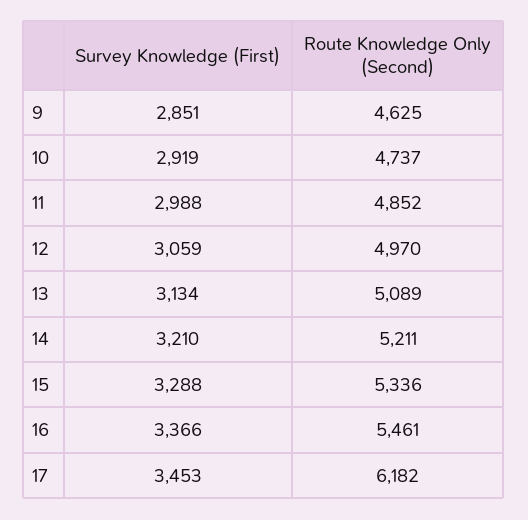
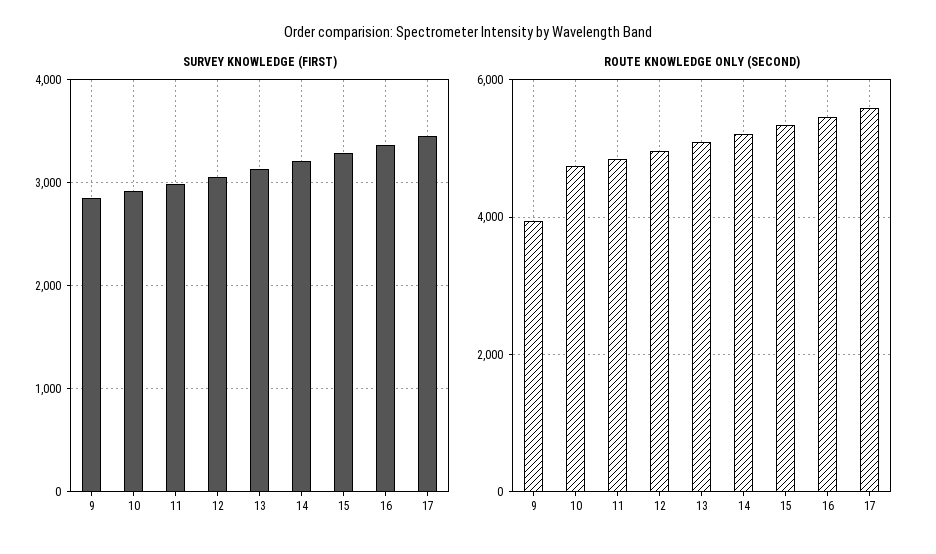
Route Knowledge Only (Second), 9: 4625 -> 4000
Route Knowledge Only (Second), 17: 6182 -> 5600

